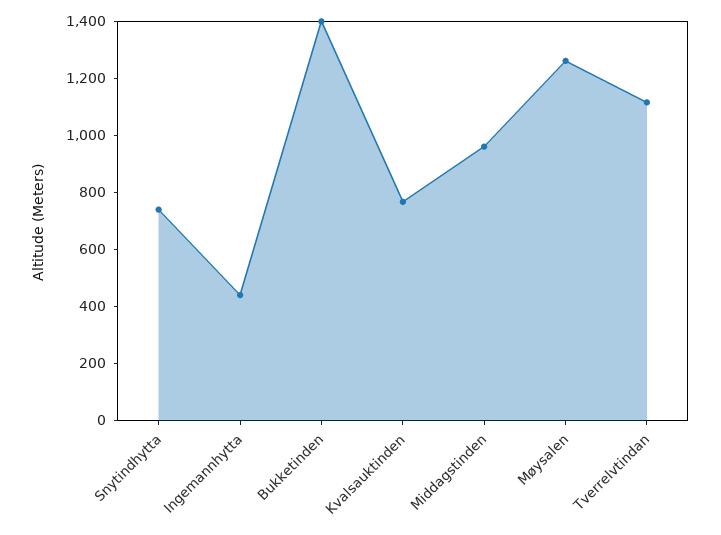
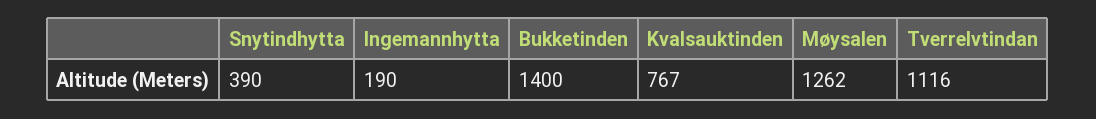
Snytindhytta: 750 -> 390
Ingemannhytta: 450 -> 190
Middagstinden: 950 -> none

